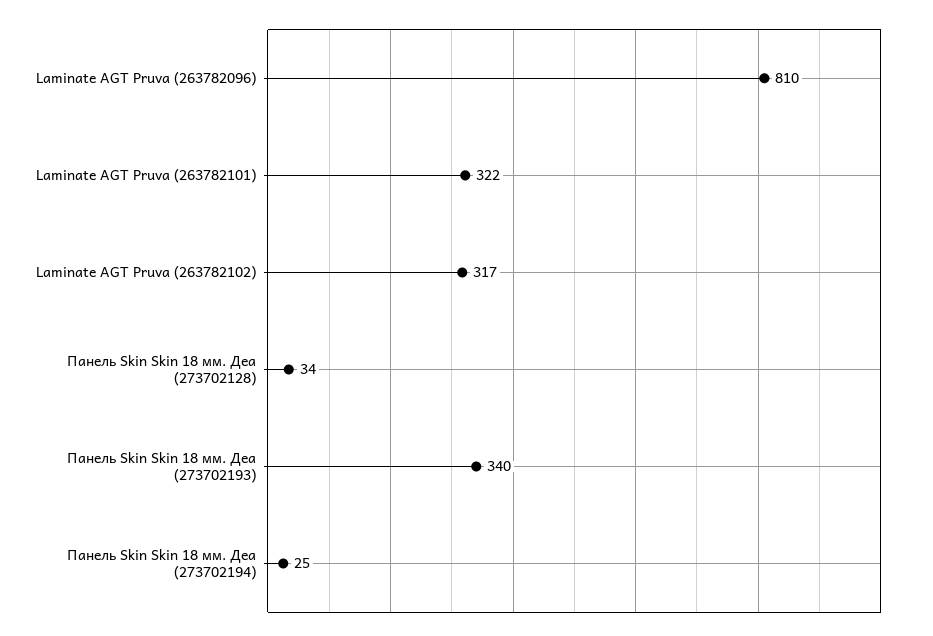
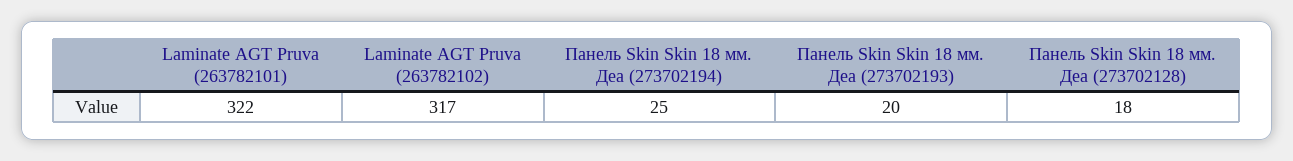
Laminate AGT Pruva (263782096): 810 -> none
Панель Skin Skin 18 мм. Деа (273702128): 34 -> 18
Панель Skin Skin 18 мм. Деа (273702193): 340 -> 20

